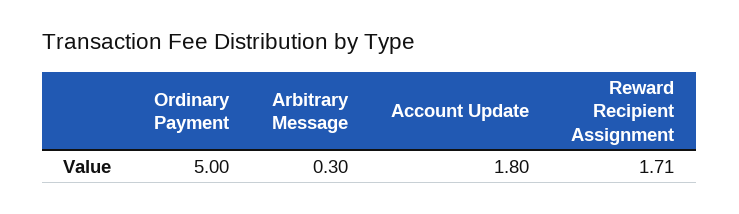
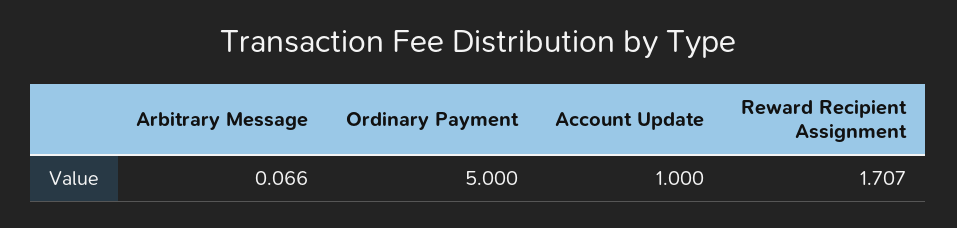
Arbitrary Message: 0.3 -> 0.066
Account Update: 1.8 -> 1

